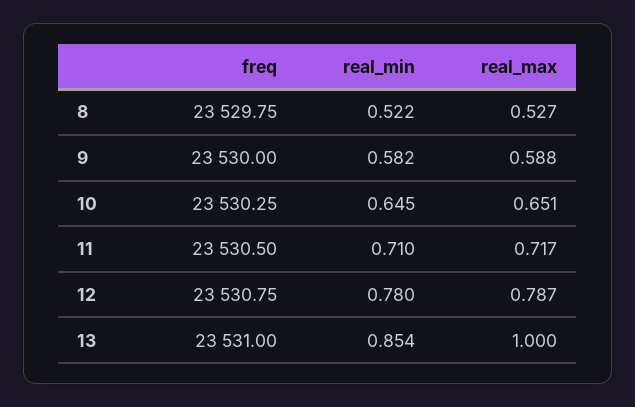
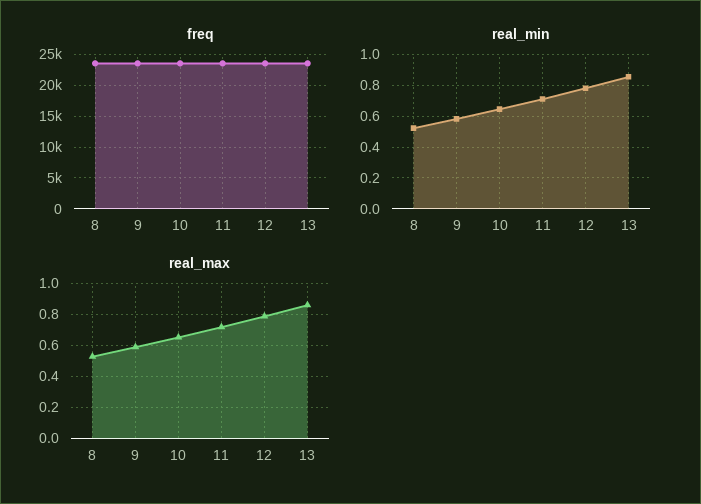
real_max, 13: 1 -> 0.85

